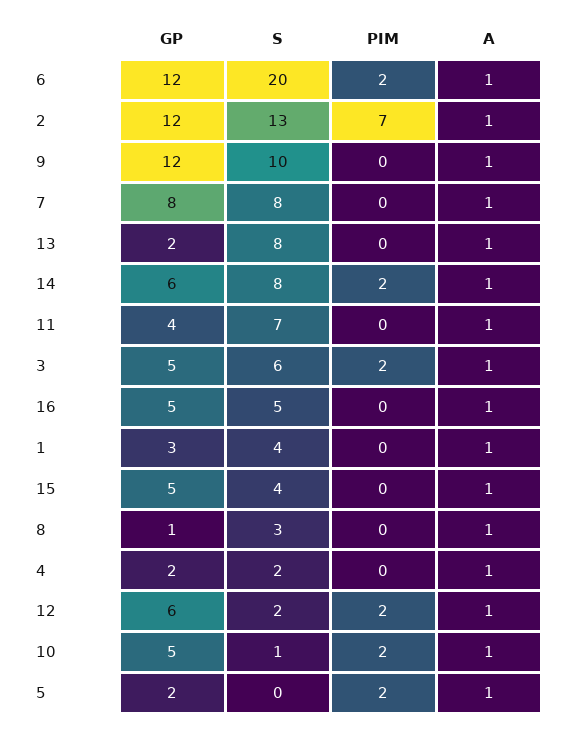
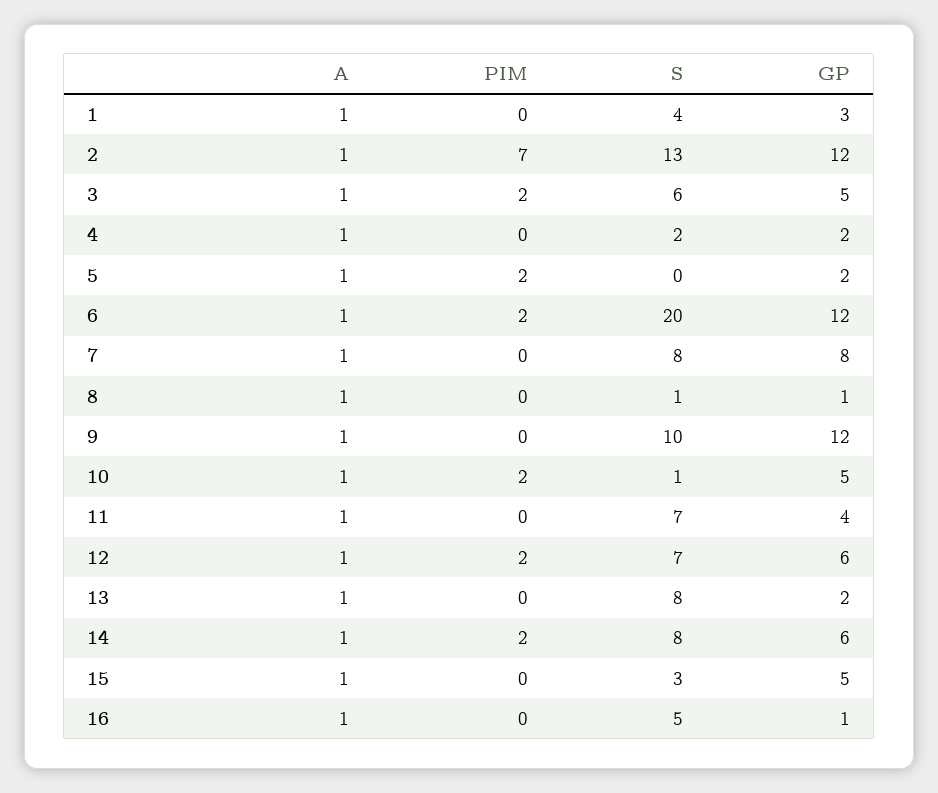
GP, 16: 5 -> 1
S, 15: 4 -> 3
S, 8: 3 -> 1
S, 12: 2 -> 7

